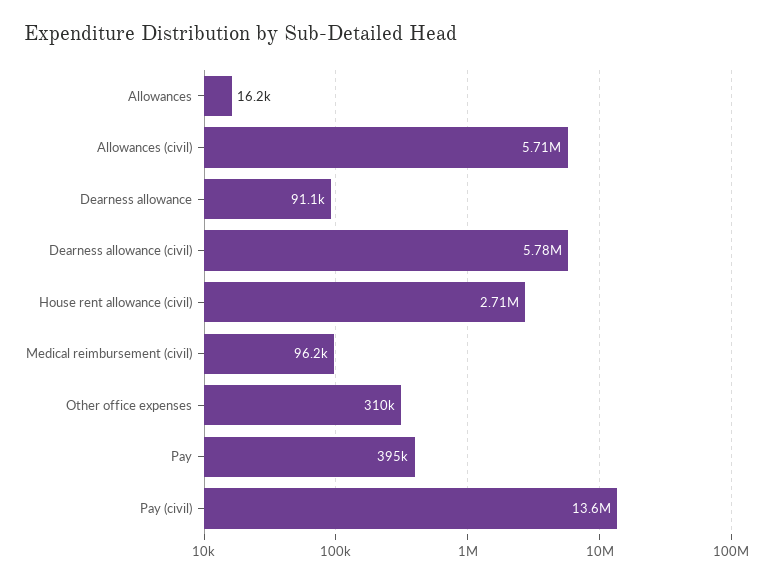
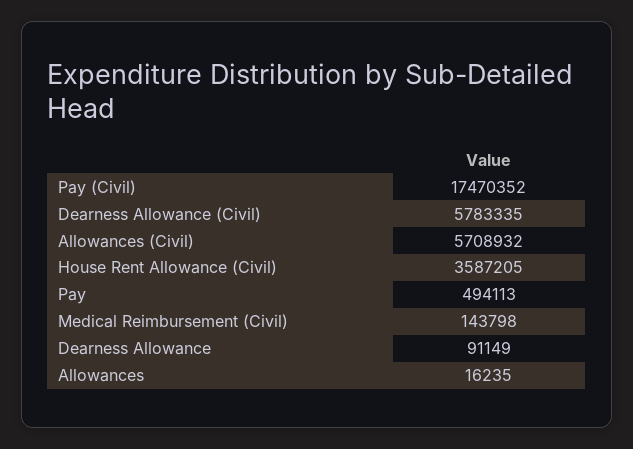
House rent allowance (civil): 2710000 -> 3587205
Medical reimbursement (civil): 96200 -> 143798
Other office expenses: 310000 -> none
Pay: 395000 -> 494113
Pay (civil): 13600000 -> 17470352

